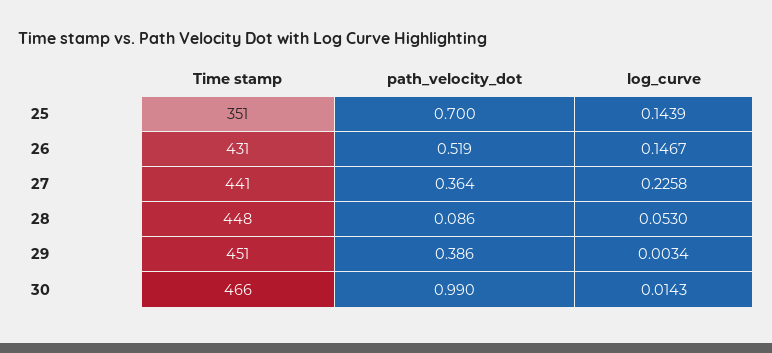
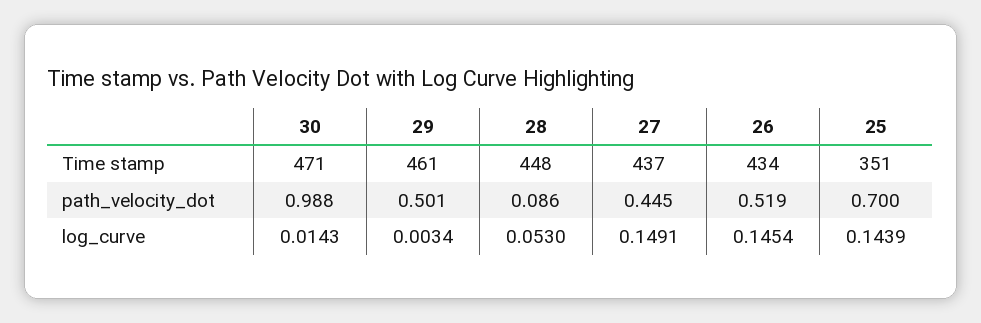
Time stamp, 26: 431 -> 434
log_curve, 26: 0.1467 -> 0.1454
Time stamp, 27: 441 -> 437
path_velocity_dot, 27: 0.364 -> 0.445
log_curve, 27: 0.2258 -> 0.1491
Time stamp, 29: 451 -> 461
path_velocity_dot, 29: 0.386 -> 0.501
Time stamp, 30: 466 -> 471
path_velocity_dot, 30: 0.99 -> 0.988

